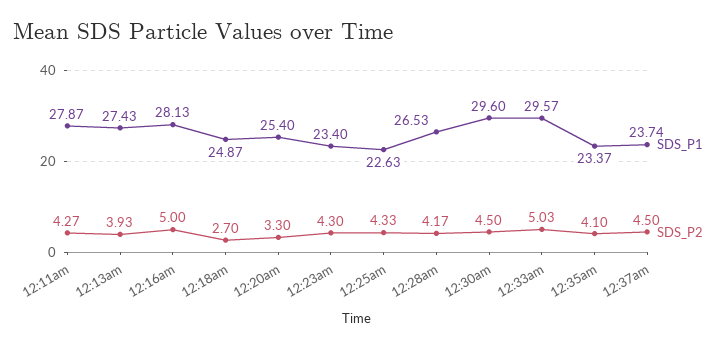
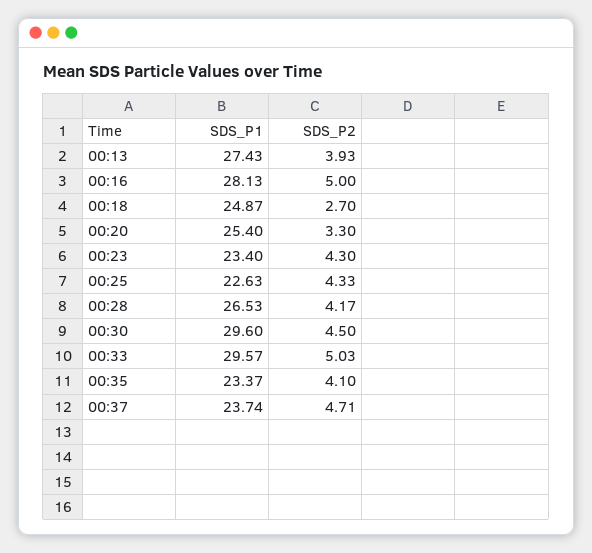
SDS_P1, 12:11am: 27.87 -> none
SDS_P2, 12:11am: 4.27 -> none
SDS_P2, 12:37am: 4.5 -> 4.71

